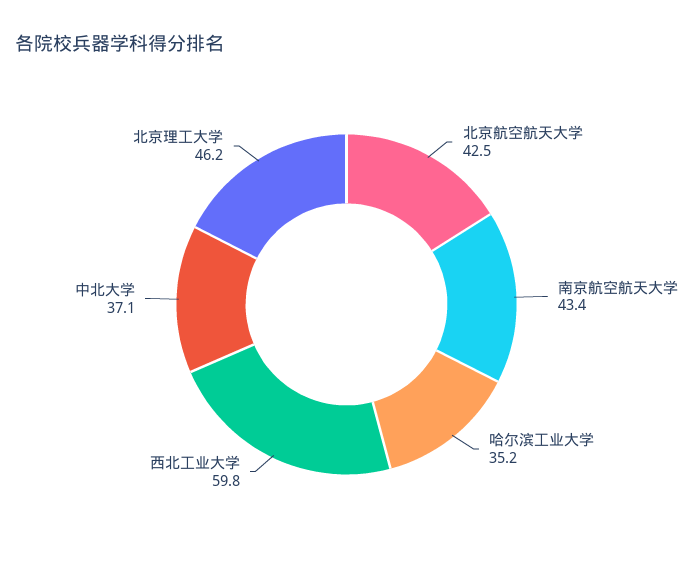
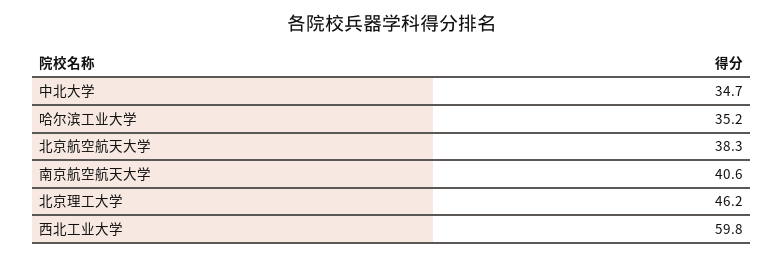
北京航空航天大学: 42.5 -> 38.3
南京航空航天大学: 43.4 -> 40.6
中北大学: 37.1 -> 34.7

